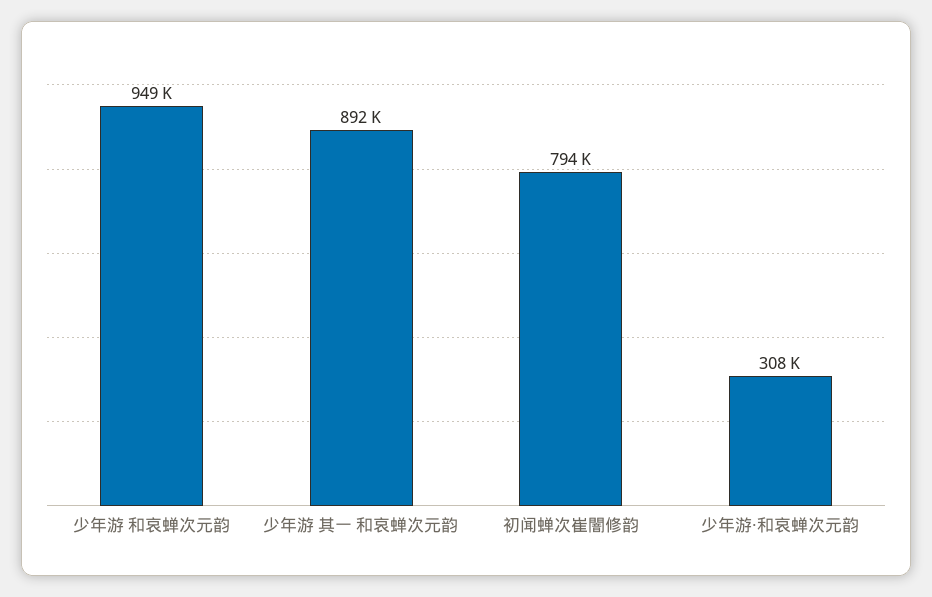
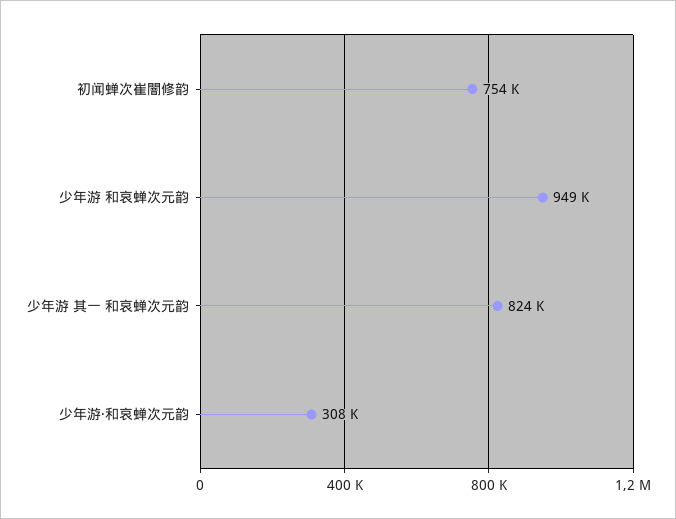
少年游 其一 和哀蝉次元韵: 892000 -> 824000
初闻蝉次崔闇修韵: 794000 -> 754000

